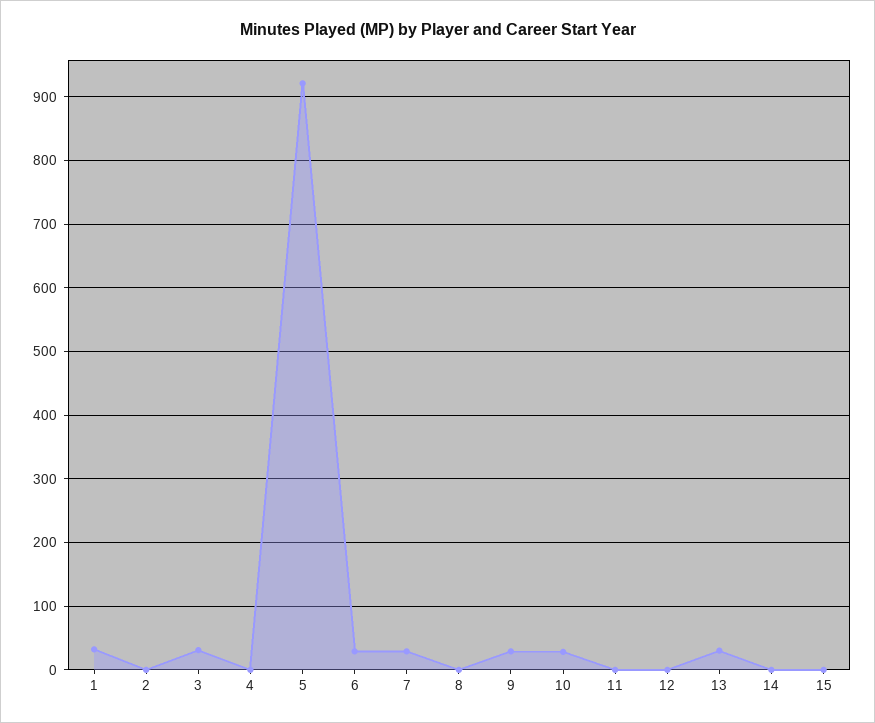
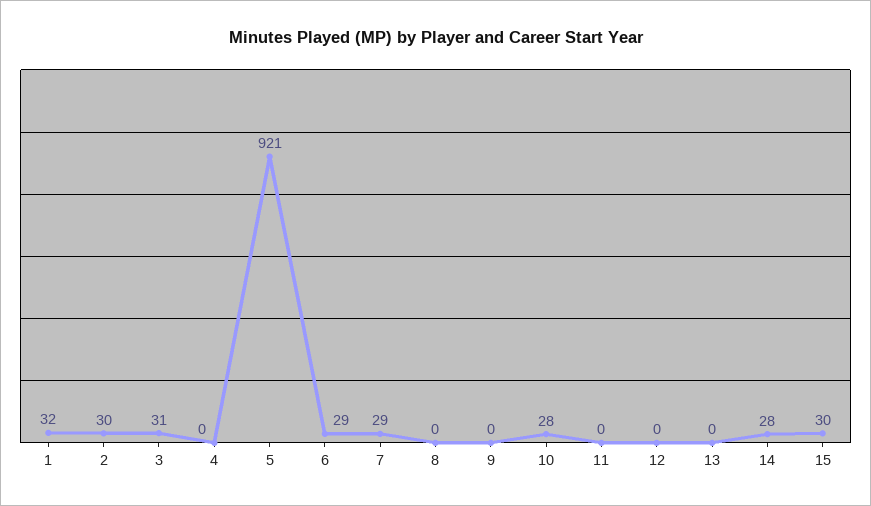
2: 0 -> 30
9: 30 -> 0
13: 30 -> 0
14: 0 -> 28
15: 0 -> 30

